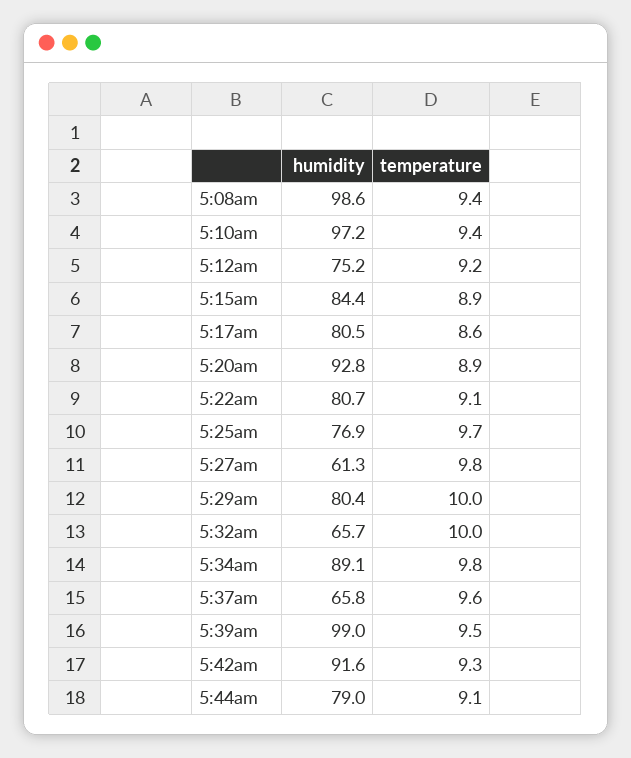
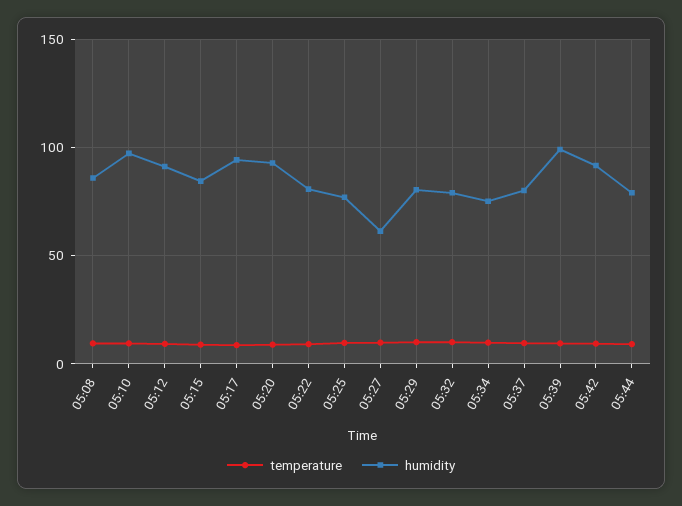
humidity, 5:08am: 98.6 -> 85
humidity, 5:12am: 75.2 -> 90
humidity, 5:17am: 80.5 -> 95
humidity, 5:32am: 65.7 -> 80
humidity, 5:34am: 89.1 -> 75
humidity, 5:37am: 65.8 -> 80

